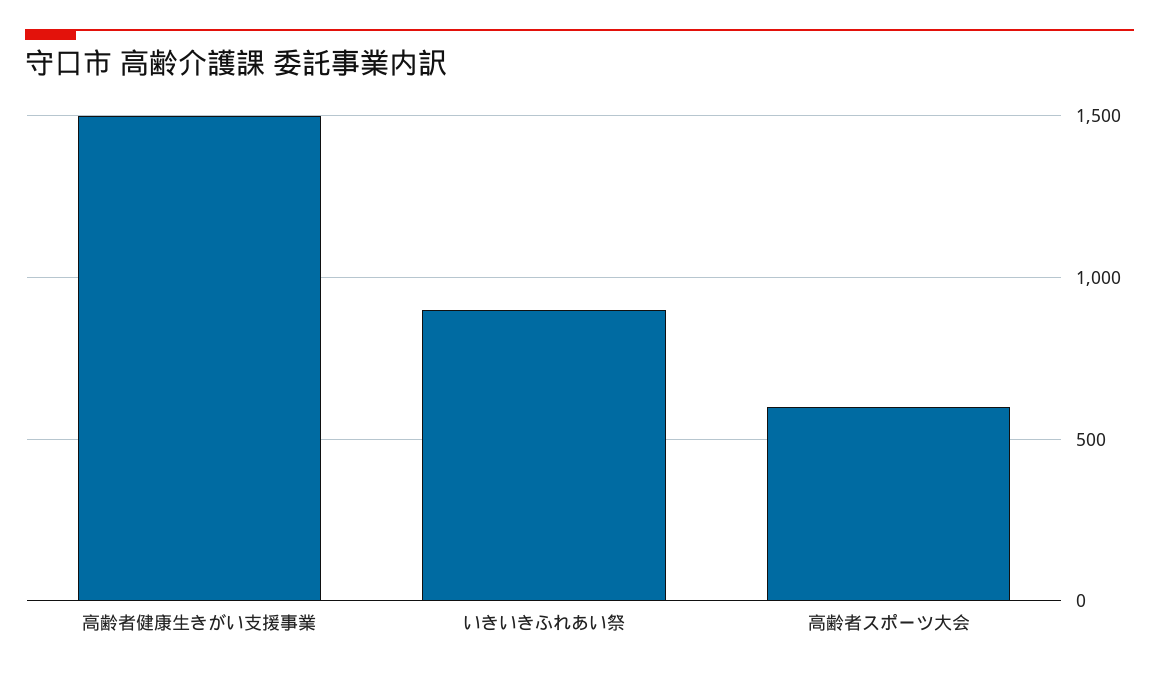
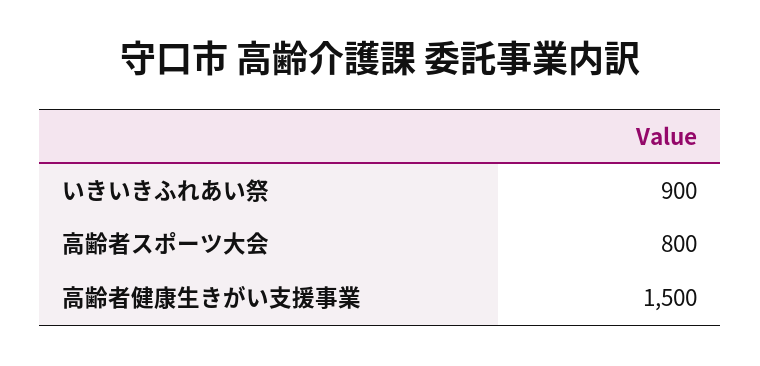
高齢者スポーツ大会: 600 -> 800

